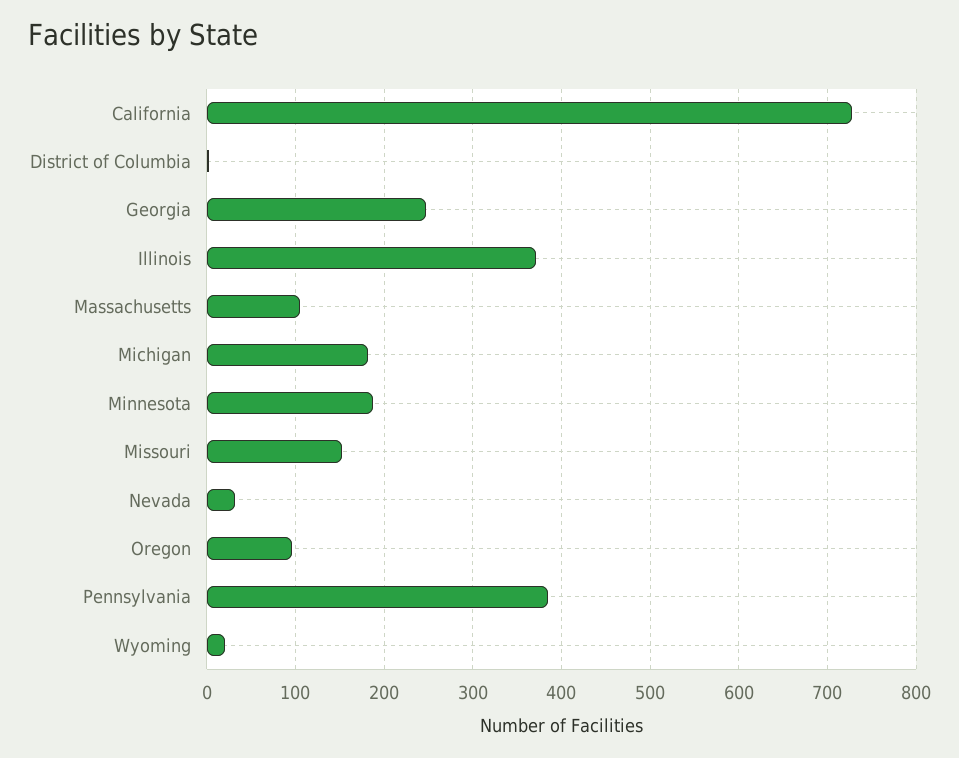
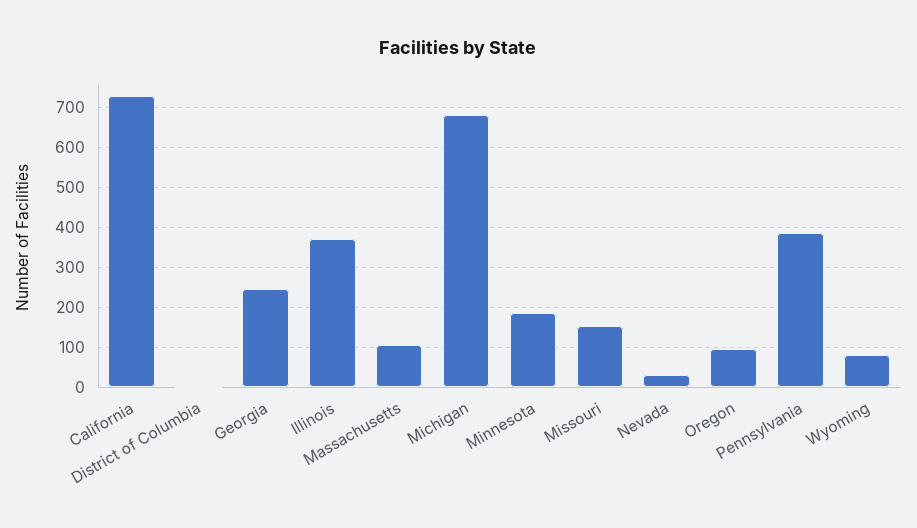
Michigan: 180 -> 680
Wyoming: 20 -> 80

